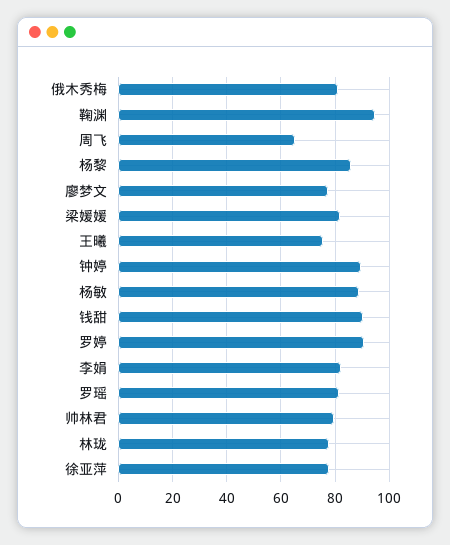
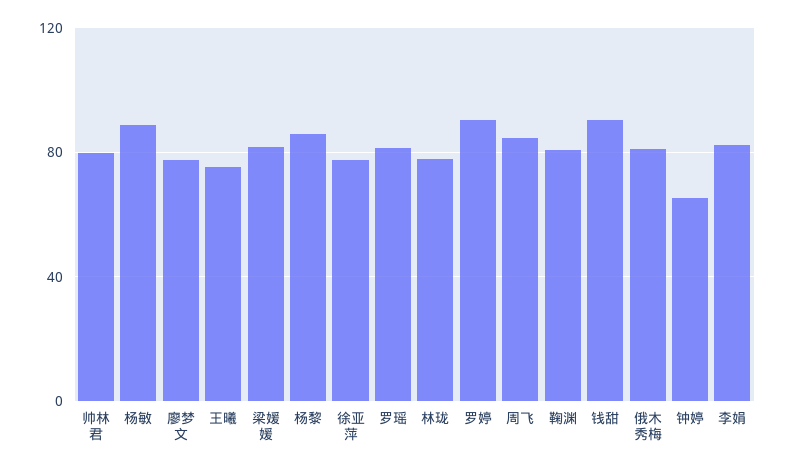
鞠渊: 95 -> 80
周飞: 65 -> 85
钟婷: 90 -> 65

